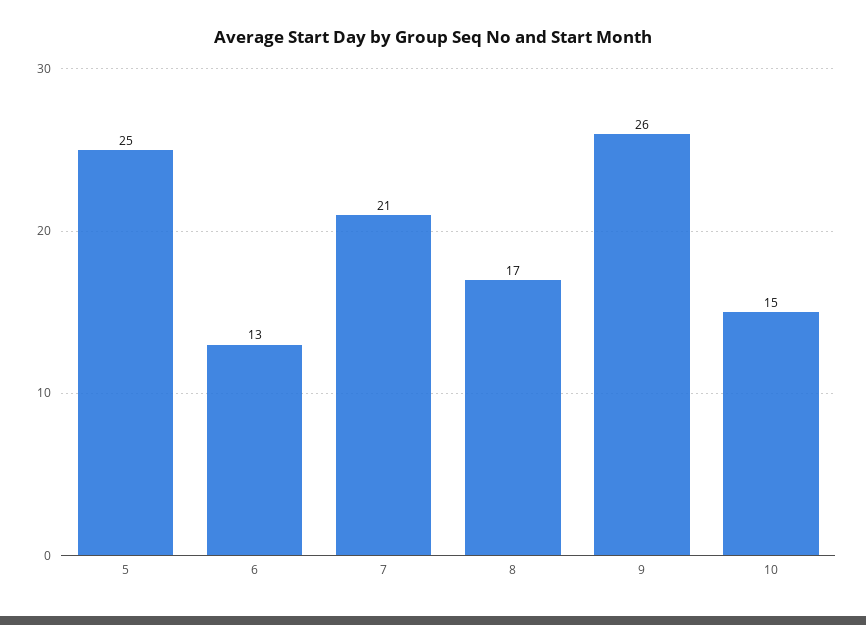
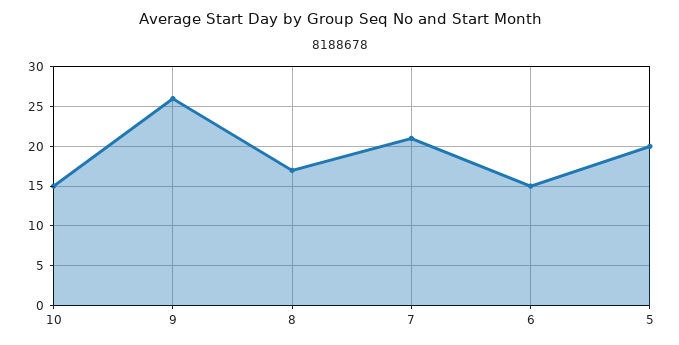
5: 25 -> 20
6: 13 -> 15

